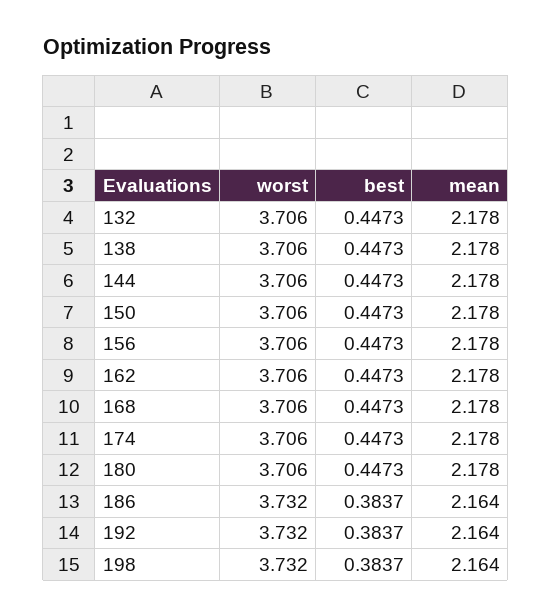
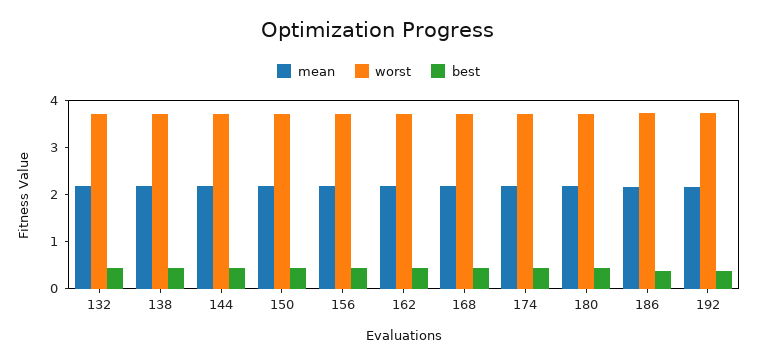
worst, 198: 3.732 -> none
best, 198: 0.3837 -> none
mean, 198: 2.164 -> none

